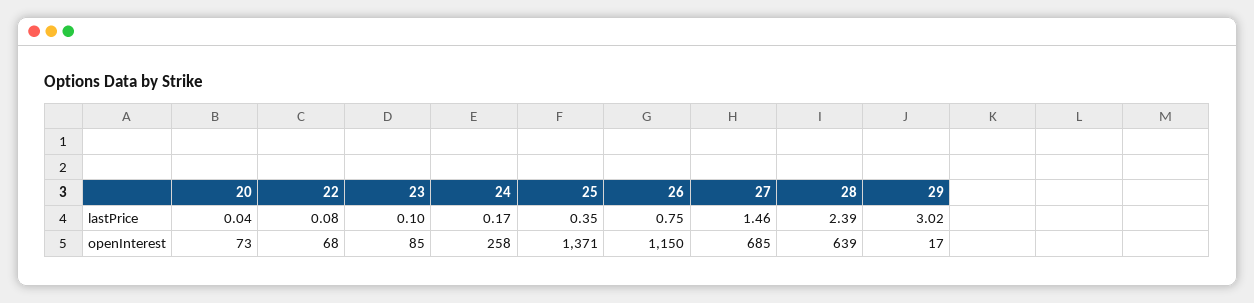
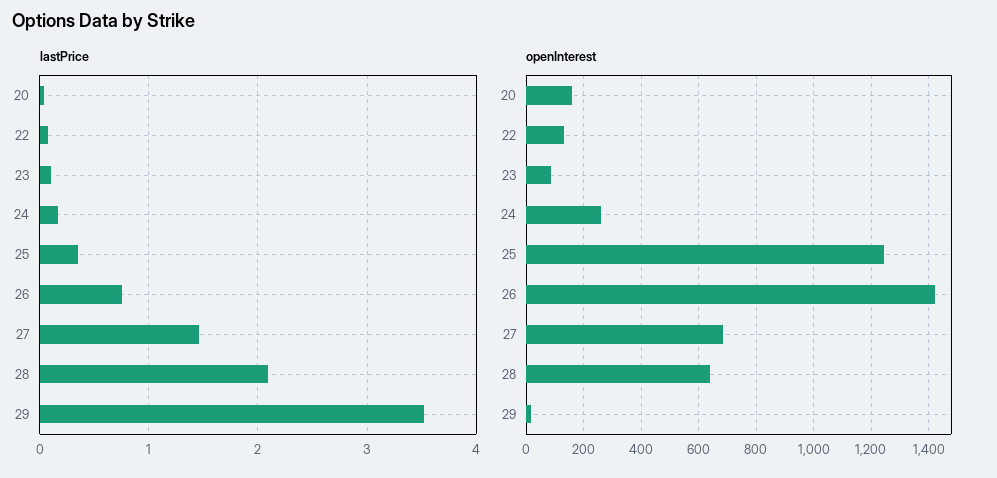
lastPrice, 28: 2.39 -> 2.1
lastPrice, 29: 3.02 -> 3.5
openInterest, 20: 73 -> 150
openInterest, 22: 68 -> 125
openInterest, 25: 1371 -> 1250
openInterest, 26: 1150 -> 1425

